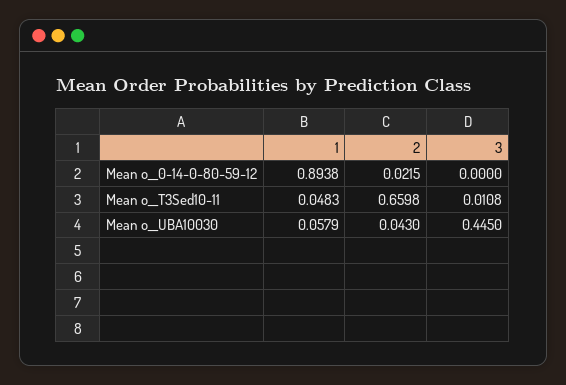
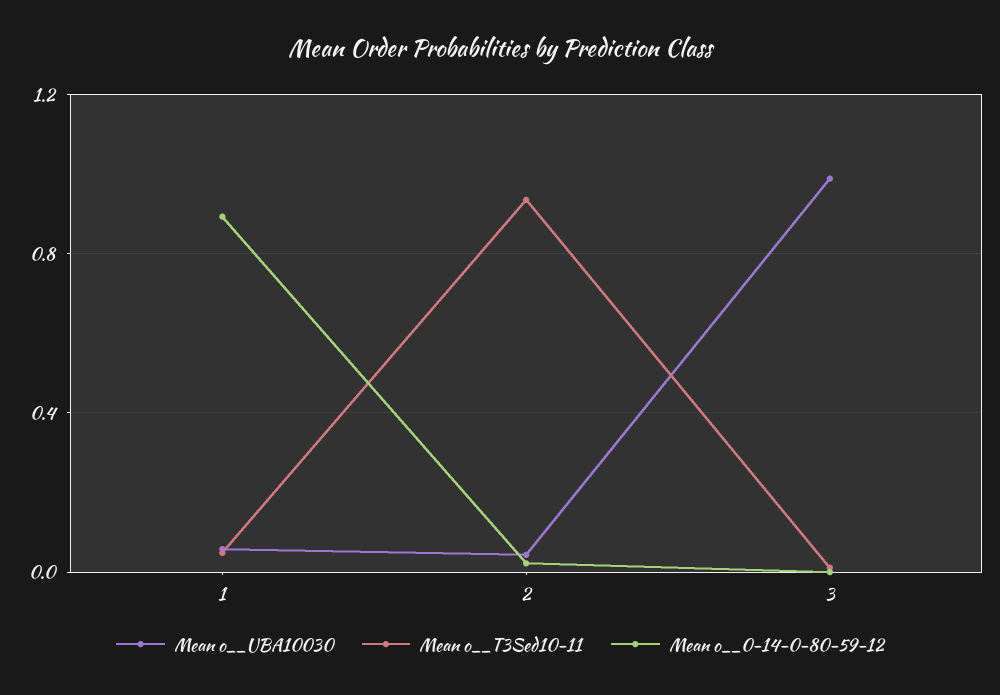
Mean o__T3Sed10-11, 2: 0.6598 -> 0.95
Mean o__UBA10030, 3: 0.445 -> 1

